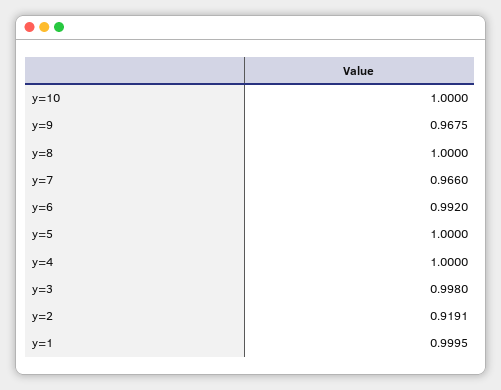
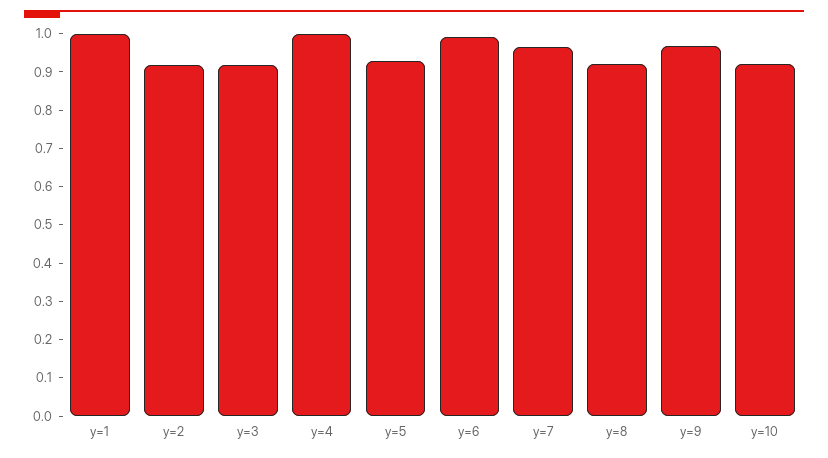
y=10: 1 -> 0.925
y=8: 1 -> 0.925
y=5: 1 -> 0.925
y=3: 0.998 -> 0.925

